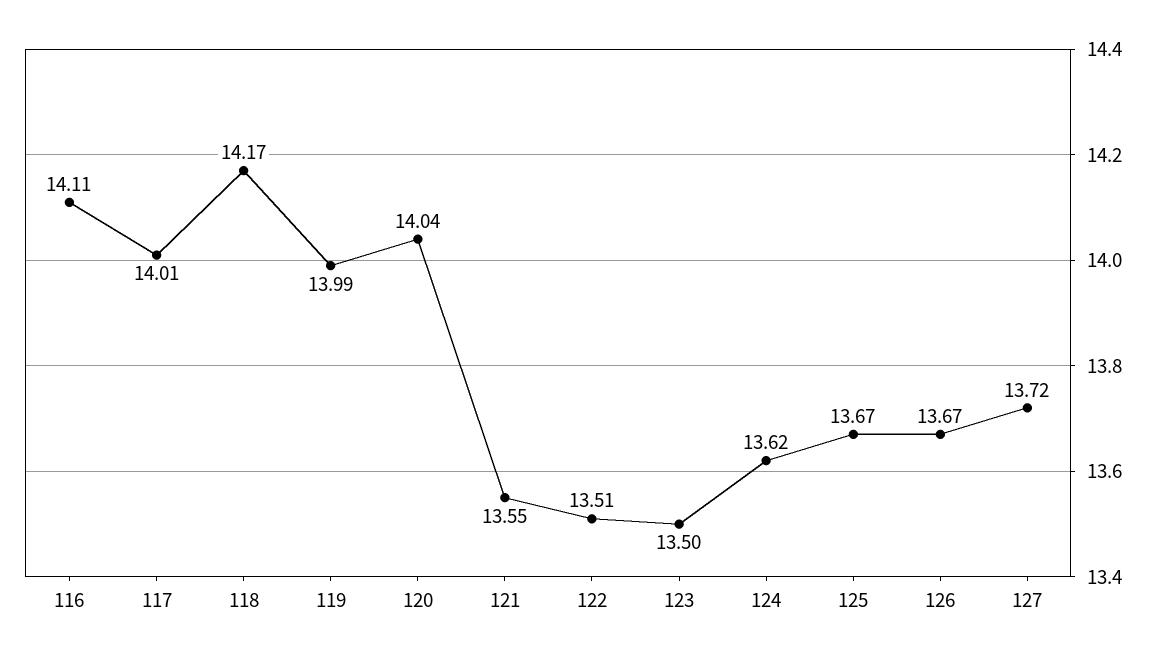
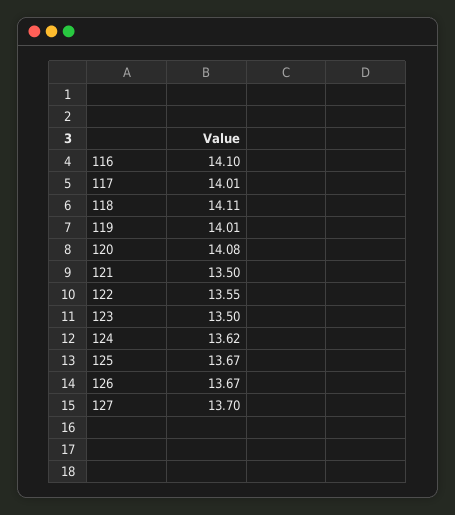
116: 14.11 -> 14.1
118: 14.17 -> 14.11
119: 13.99 -> 14.01
120: 14.04 -> 14.08
121: 13.55 -> 13.5
122: 13.51 -> 13.55
127: 13.72 -> 13.7

